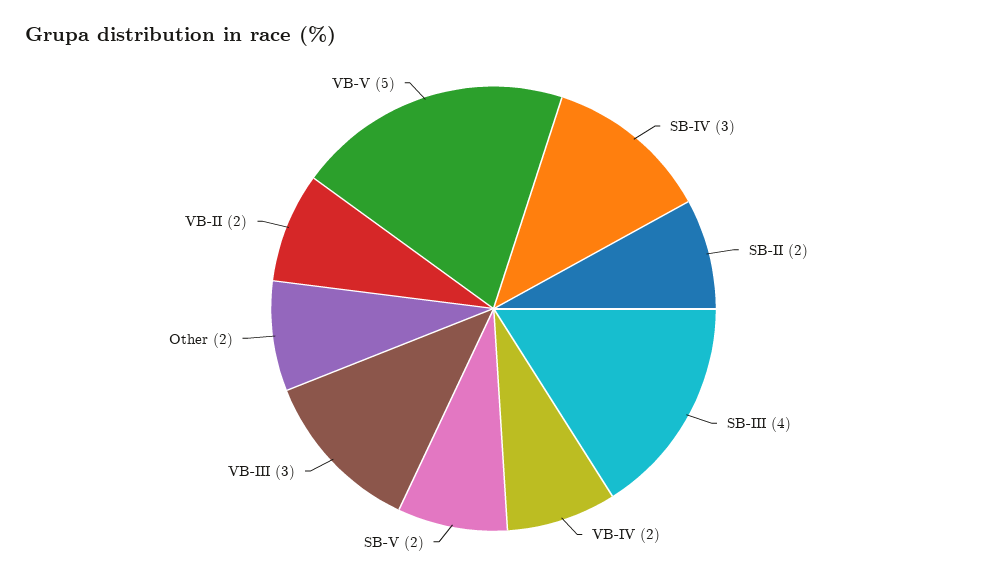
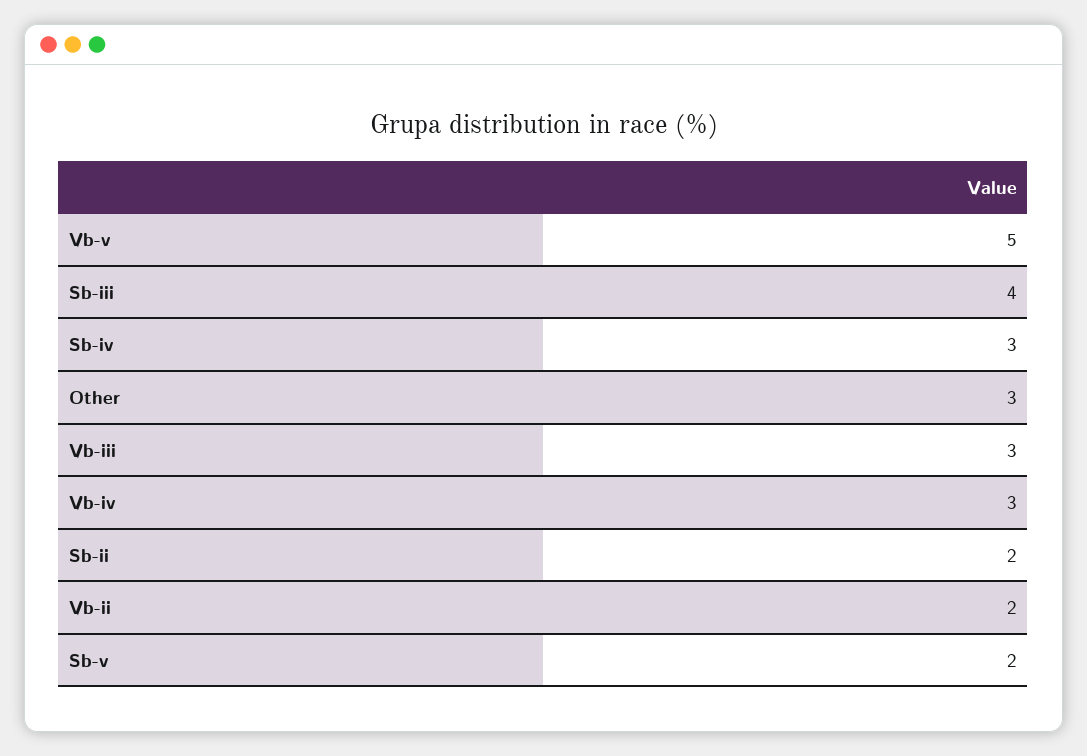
VB-IV: 2 -> 3
Other: 2 -> 3

